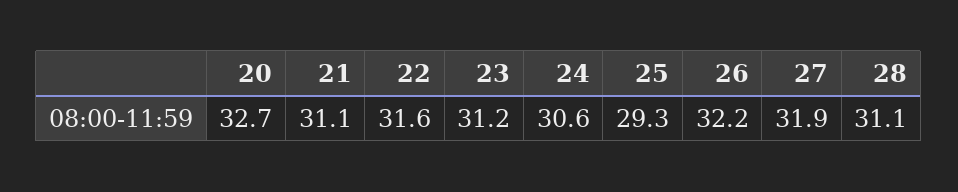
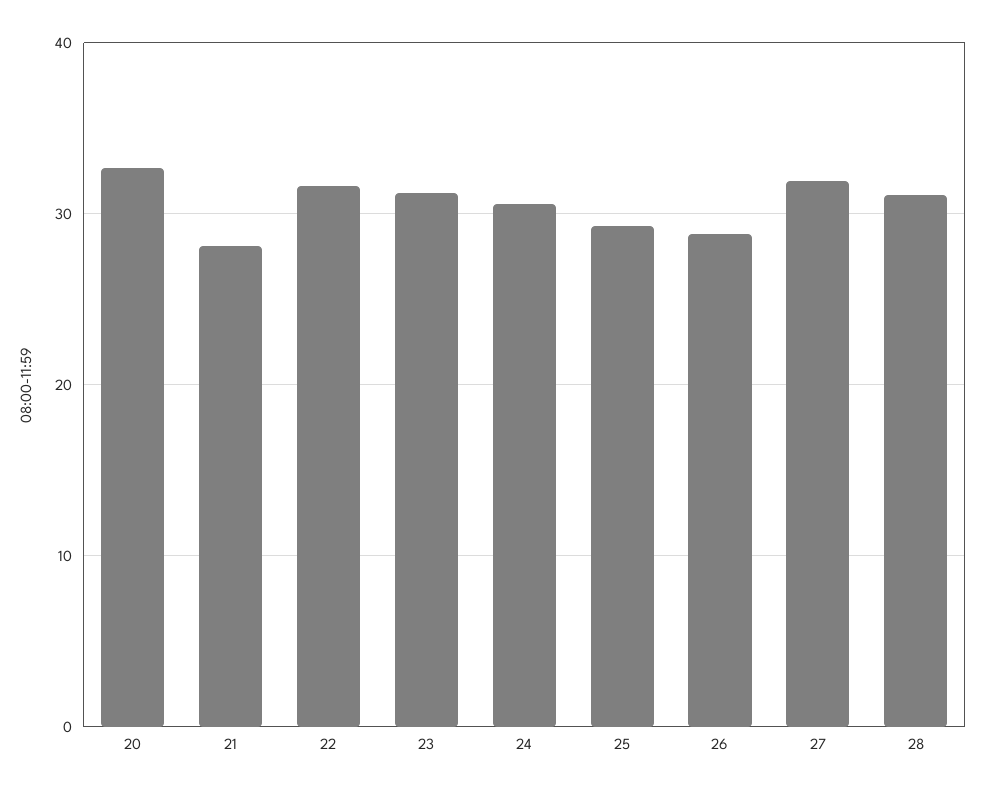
21: 31.1 -> 28
26: 32.2 -> 29

